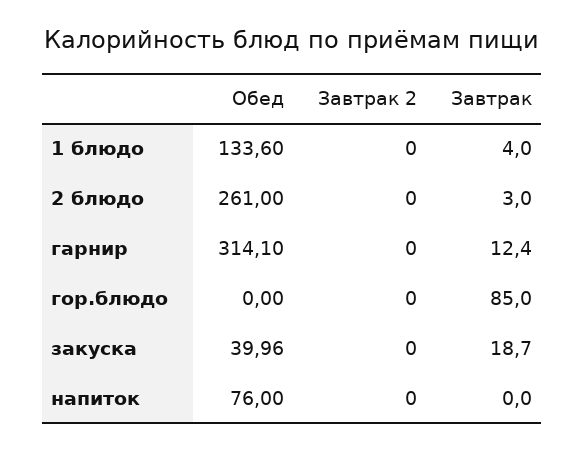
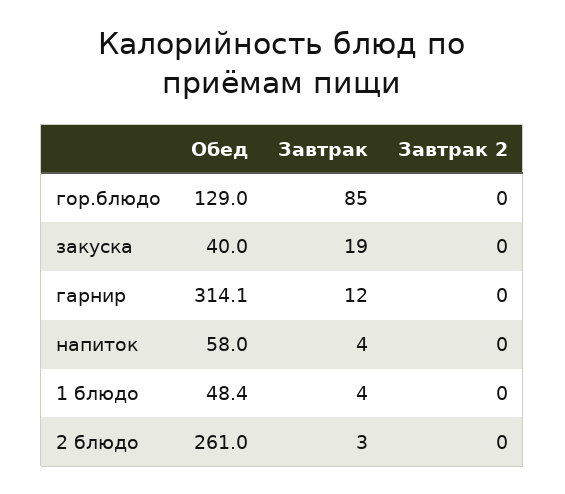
Обед, 1 блюдо: 133.6 -> 48.4
Обед, гор.блюдо: 0 -> 129
Обед, напиток: 76 -> 58
Завтрак, напиток: 0 -> 4

